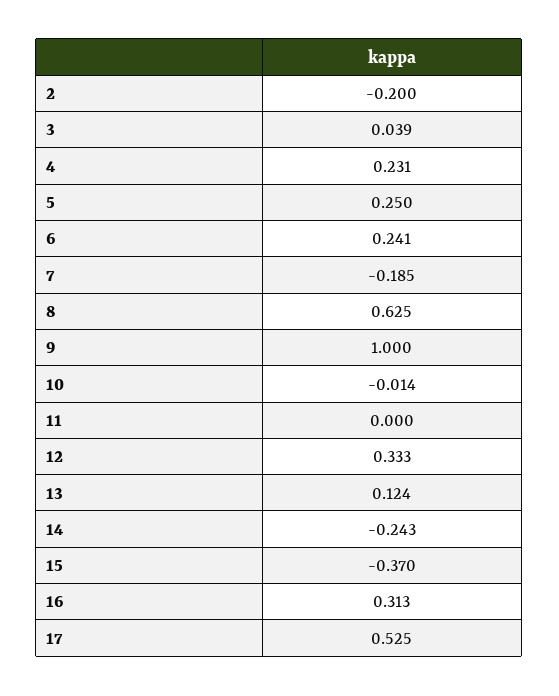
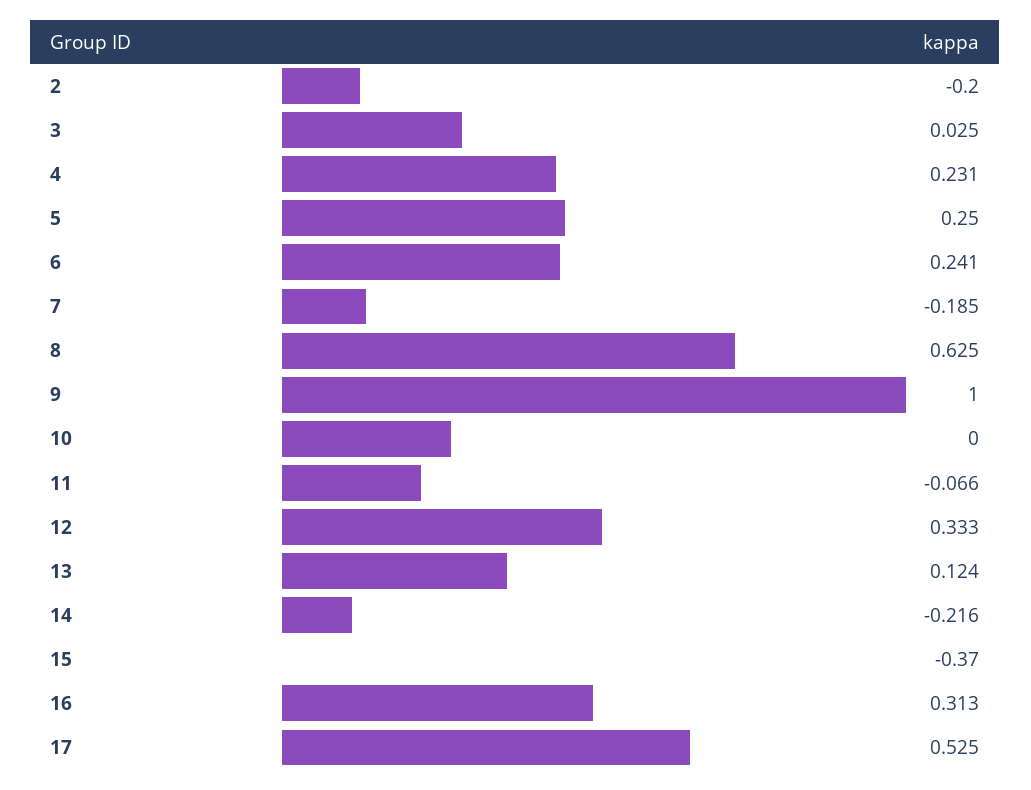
3: 0.039 -> 0.025
10: -0.014 -> 0
11: 0 -> -0.066
14: -0.243 -> -0.216

